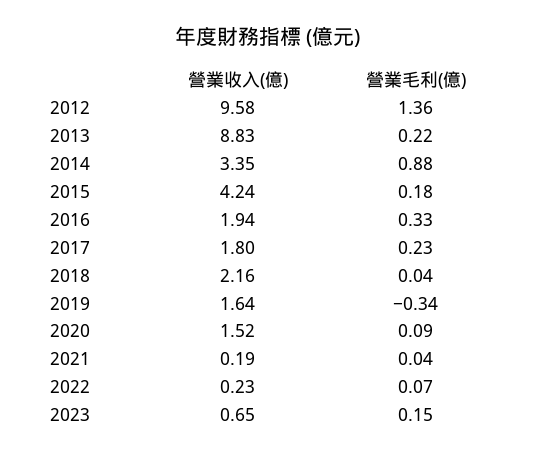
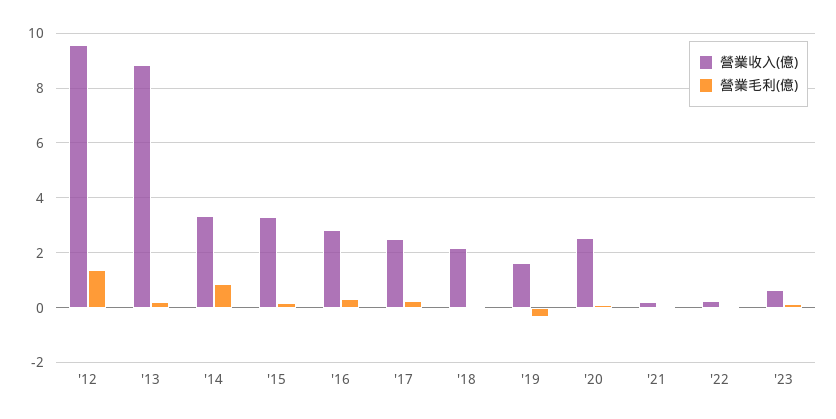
營業收入(億), 2015: 4.24 -> 3.25
營業收入(億), 2016: 1.94 -> 2.75
營業收入(億), 2017: 1.8 -> 2.5
營業收入(億), 2020: 1.52 -> 2.5

